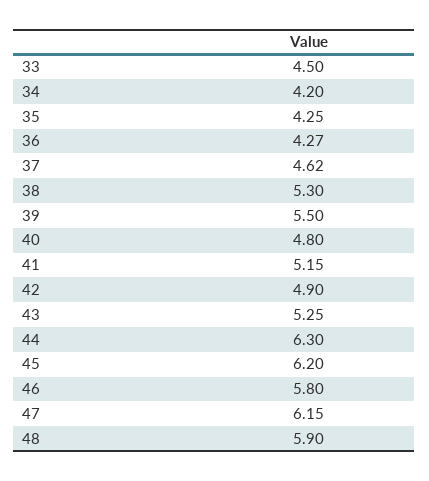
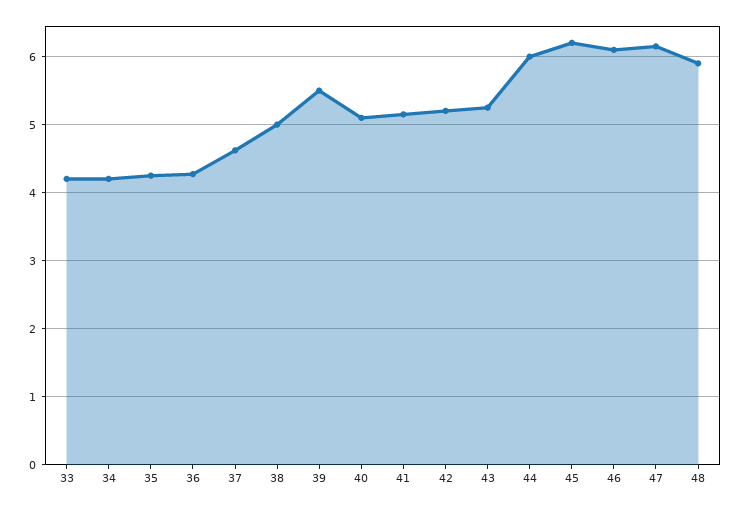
33: 4.5 -> 4.2
38: 5.3 -> 5
40: 4.8 -> 5.1
42: 4.9 -> 5.2
44: 6.3 -> 6
46: 5.8 -> 6.1

